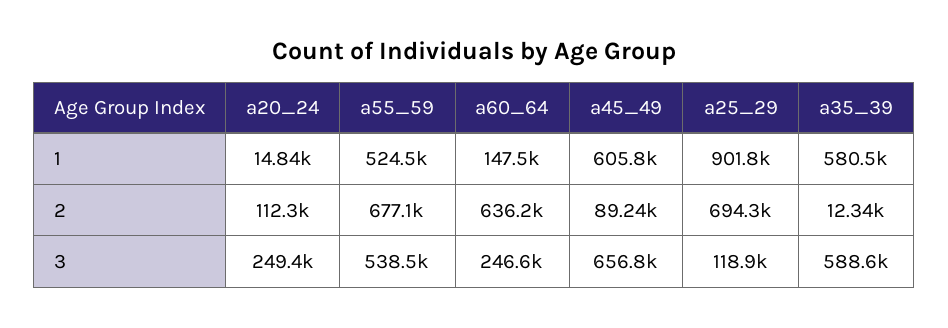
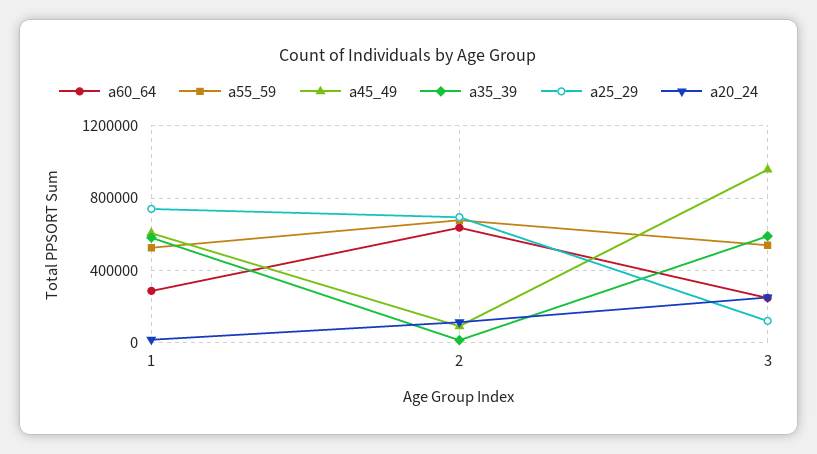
a60_64, 1: 147500 -> 300000
a25_29, 1: 901800 -> 750000
a45_49, 3: 656800 -> 950000

